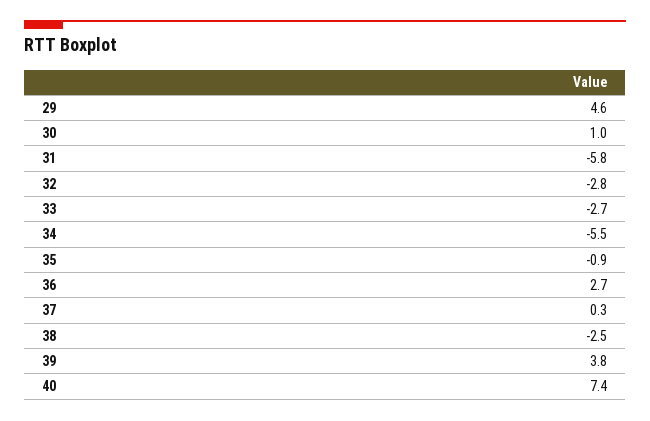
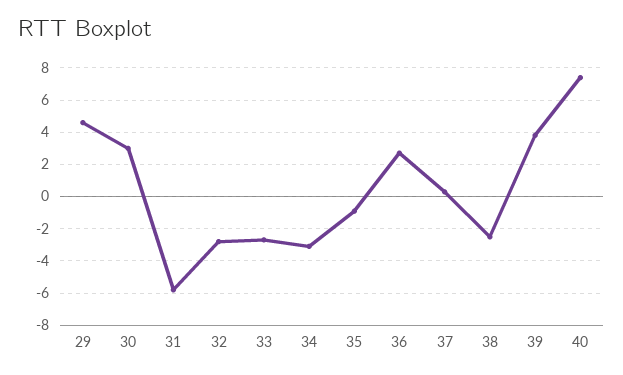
30: 1 -> 3
34: -5.5 -> -3

